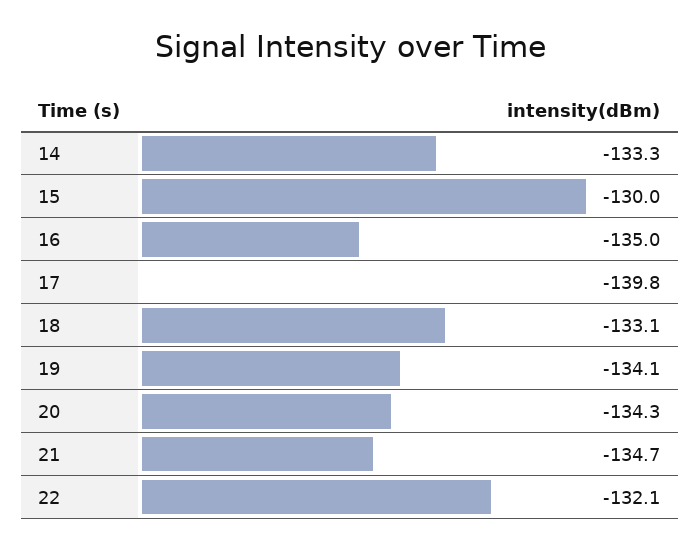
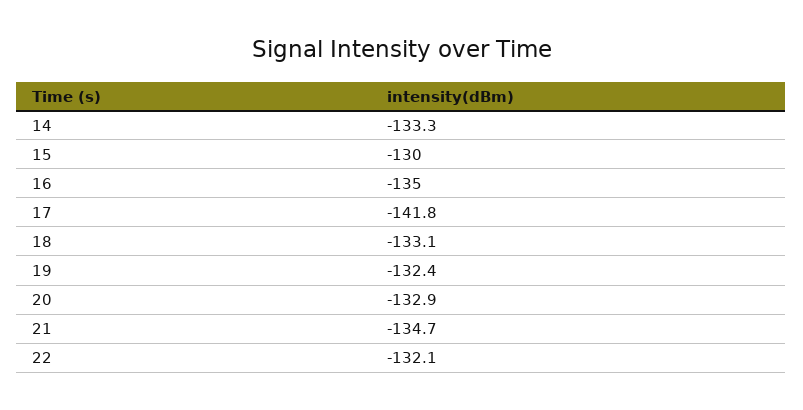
17: -139.8 -> -141.8
19: -134.1 -> -132.4
20: -134.3 -> -132.9

